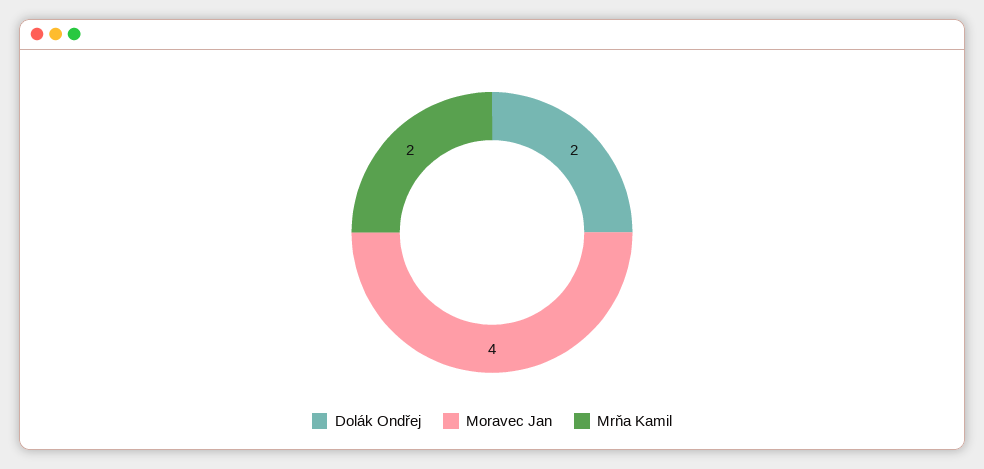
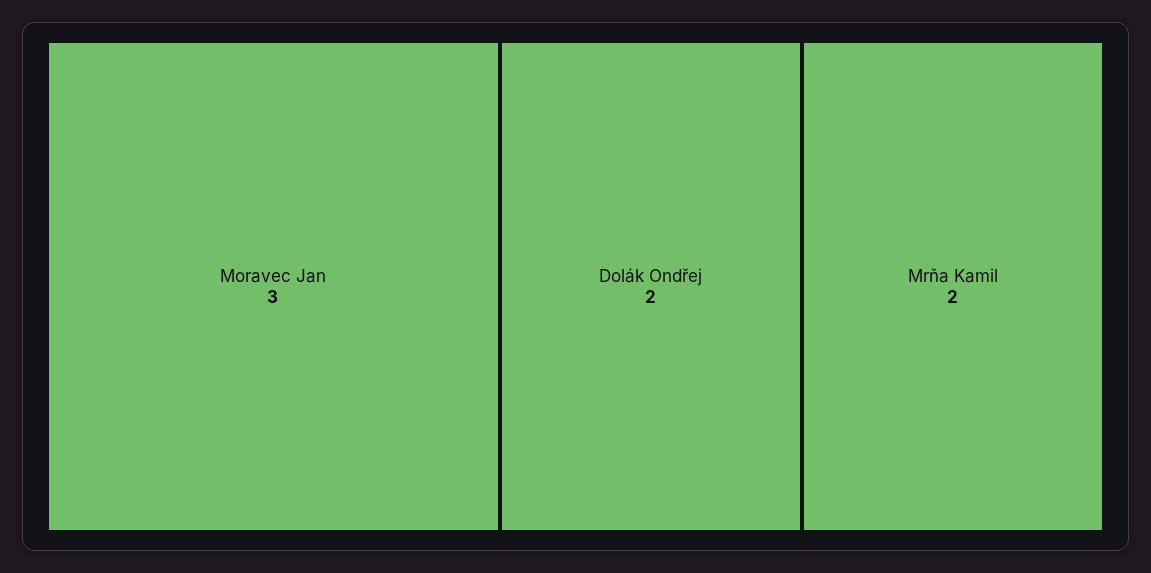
Moravec Jan: 4 -> 3

